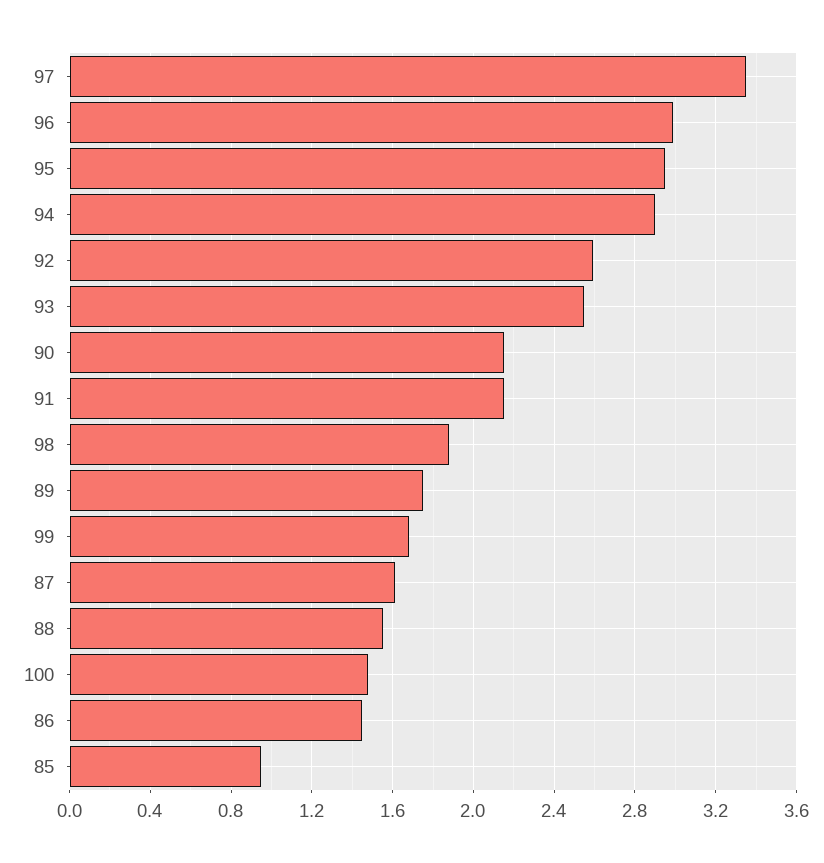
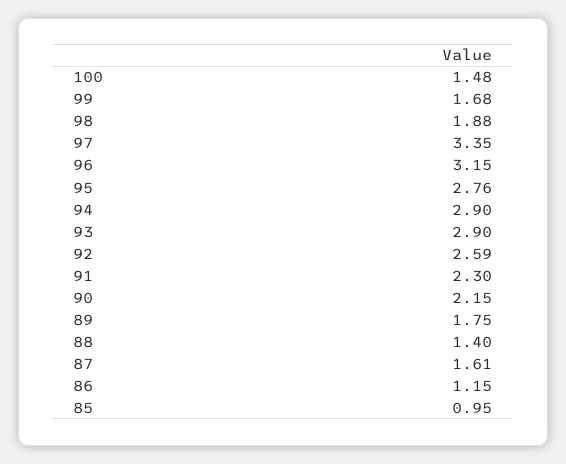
96: 3 -> 3.15
95: 2.95 -> 2.76
93: 2.55 -> 2.9
91: 2.15 -> 2.3
88: 1.55 -> 1.4
86: 1.45 -> 1.15

